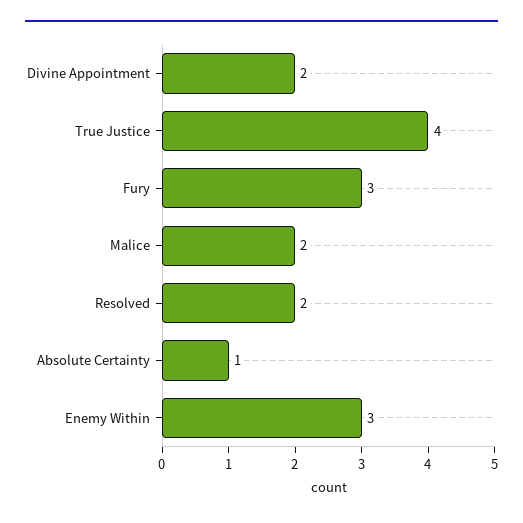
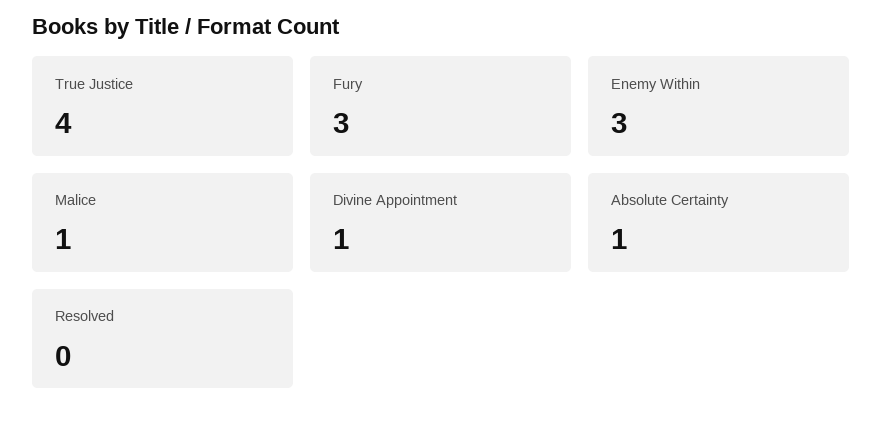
Divine Appointment: 2 -> 1
Malice: 2 -> 1
Resolved: 2 -> 0

